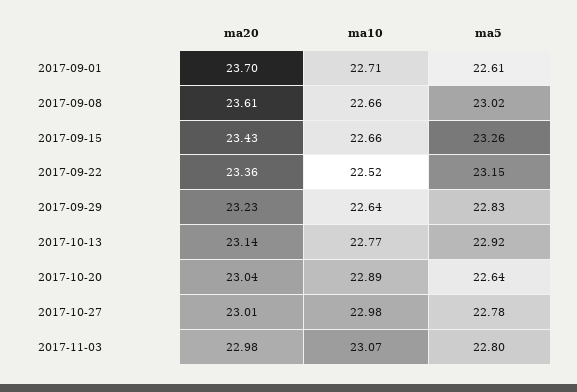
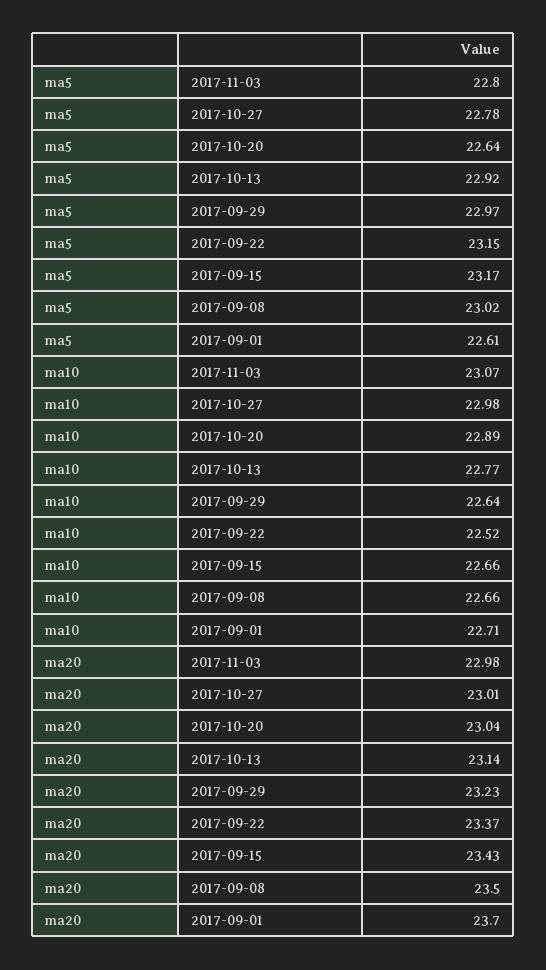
ma20, 2017-09-08: 23.61 -> 23.5
ma5, 2017-09-15: 23.26 -> 23.17
ma20, 2017-09-22: 23.36 -> 23.37
ma5, 2017-09-29: 22.83 -> 22.97

